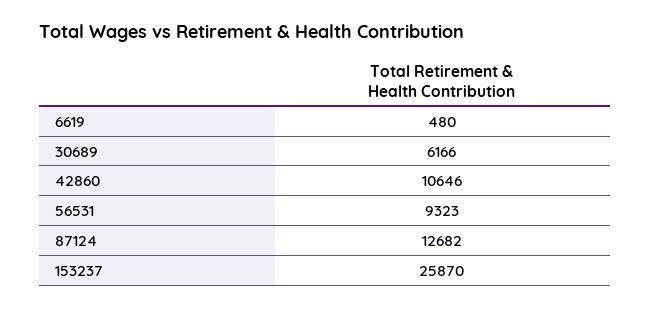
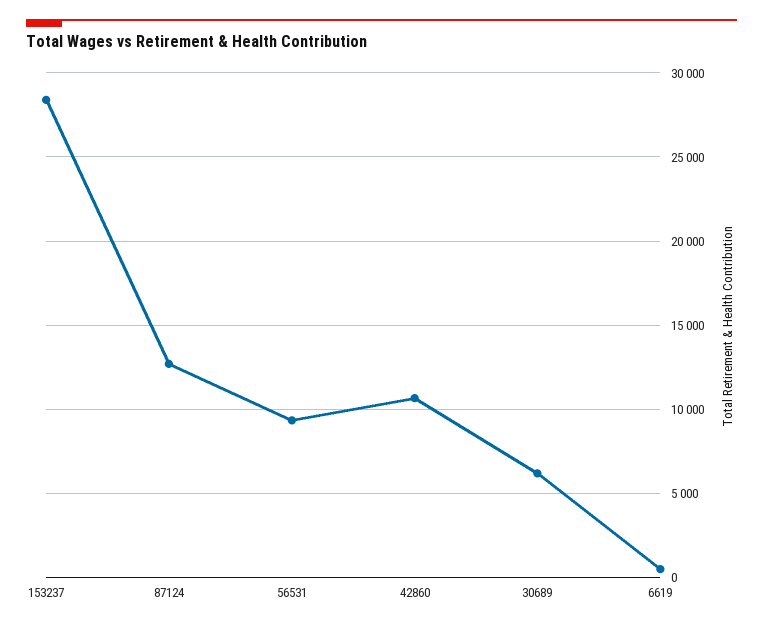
153237: 25870 -> 28500

